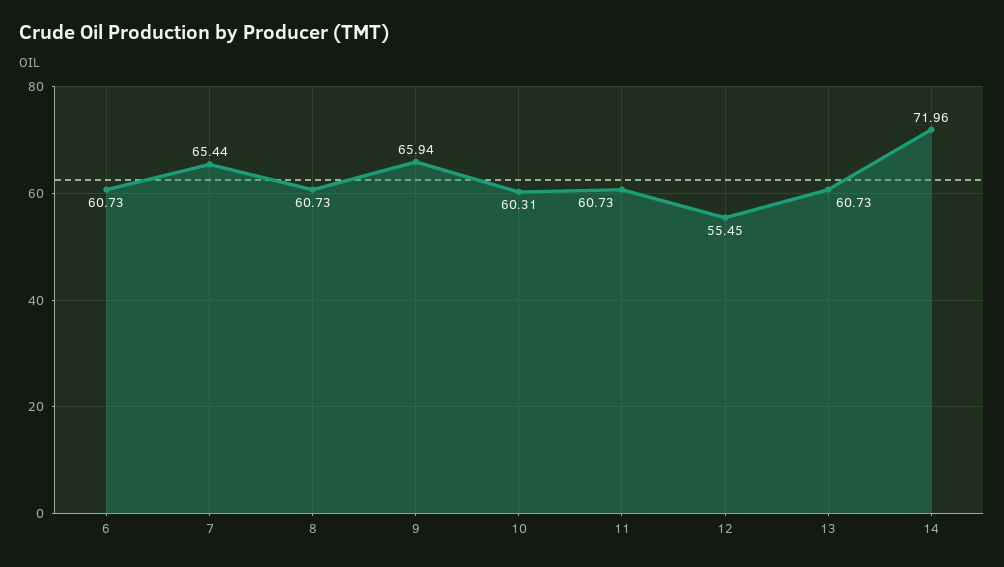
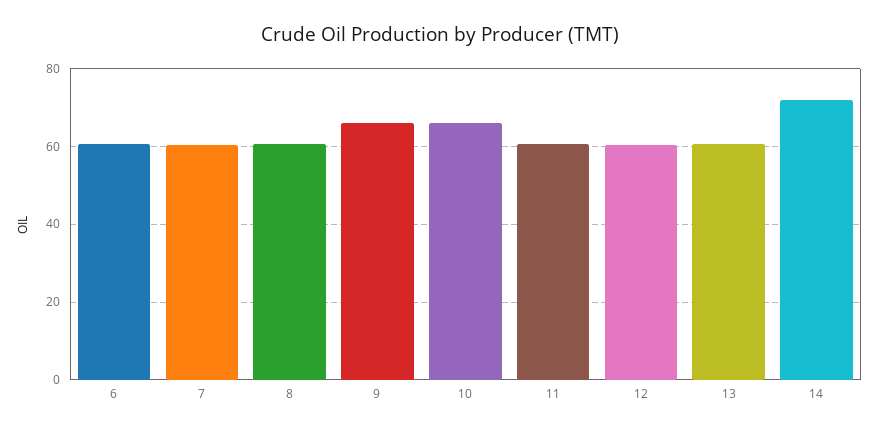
7: 65.44 -> 60
10: 60.31 -> 66
12: 55.45 -> 60

